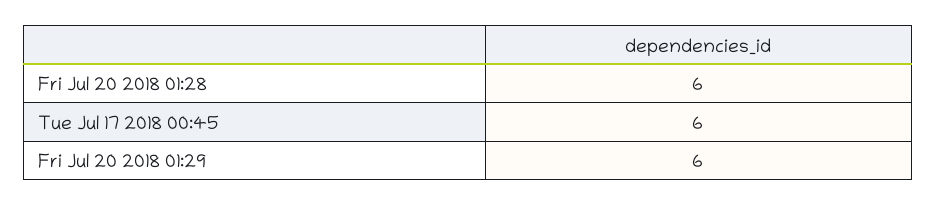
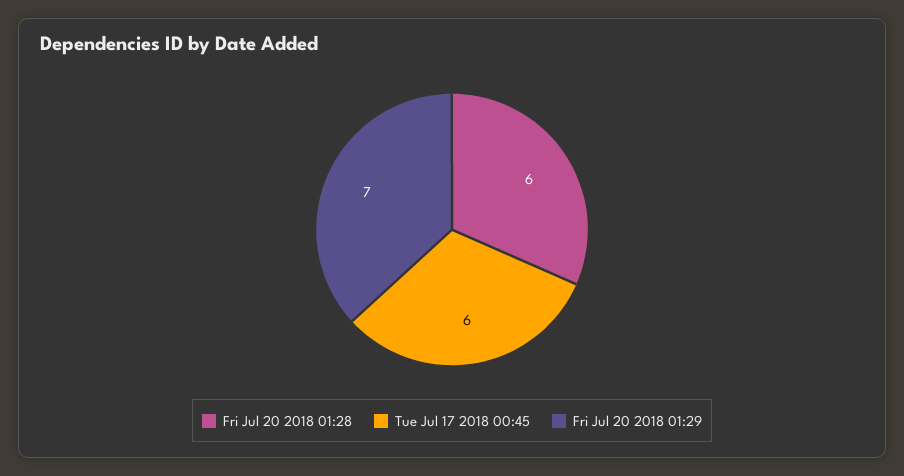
Fri Jul 20 2018 01:29: 6 -> 7

